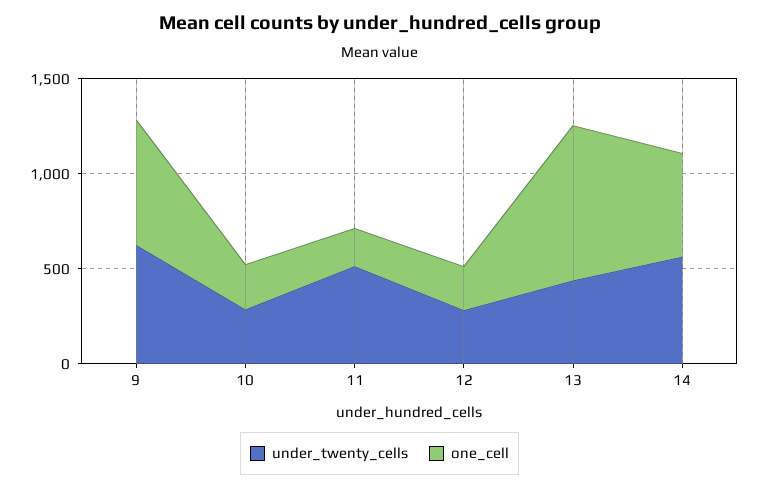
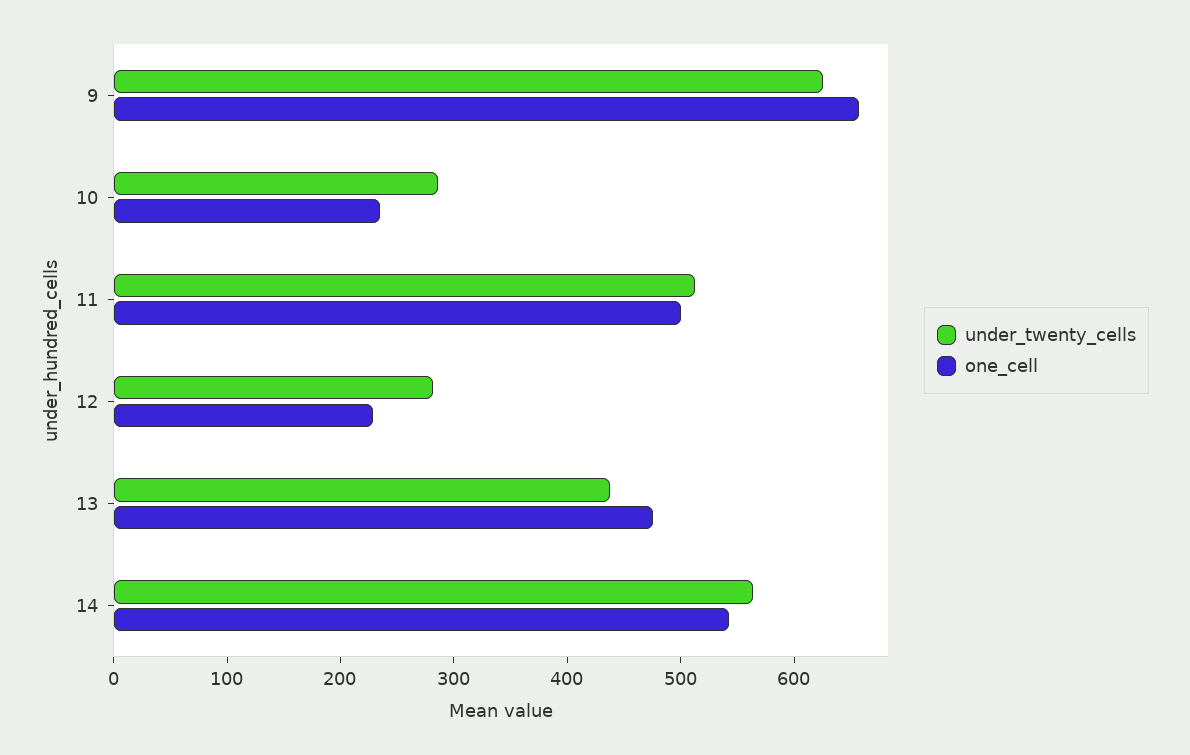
one_cell, 11: 200 -> 500
one_cell, 13: 800 -> 480

